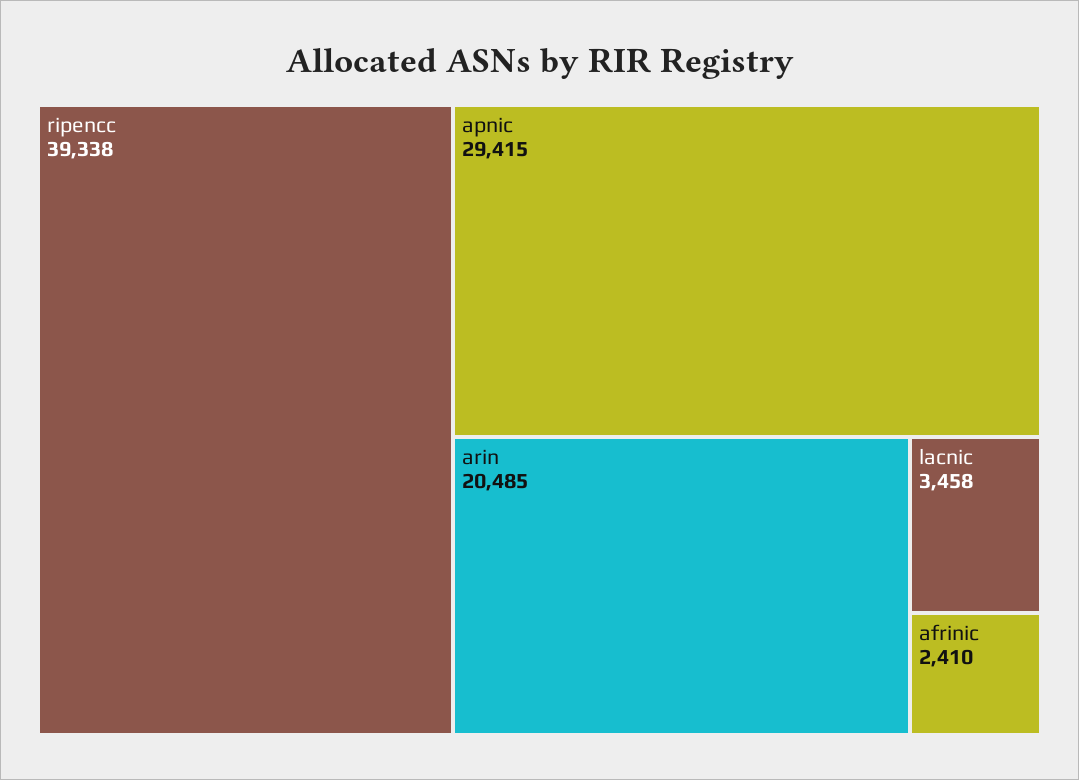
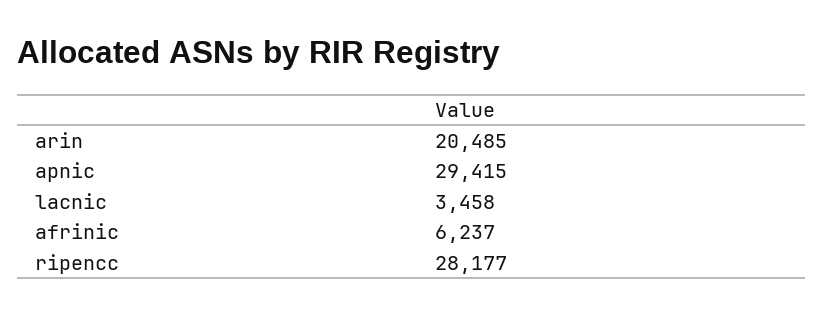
ripencc: 39338 -> 28177
afrinic: 2410 -> 6237

